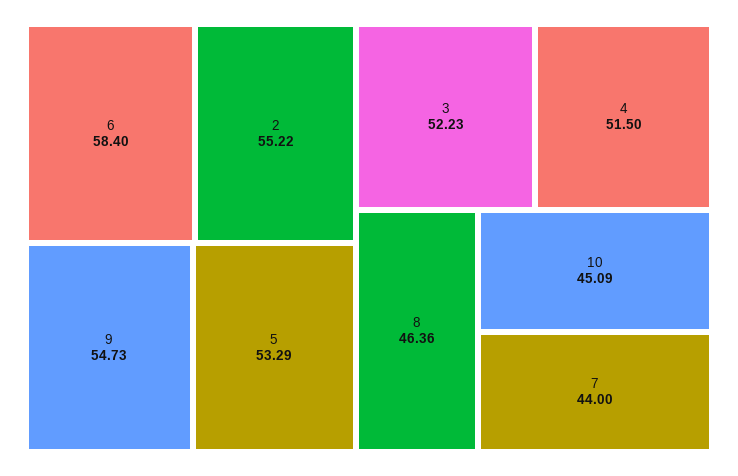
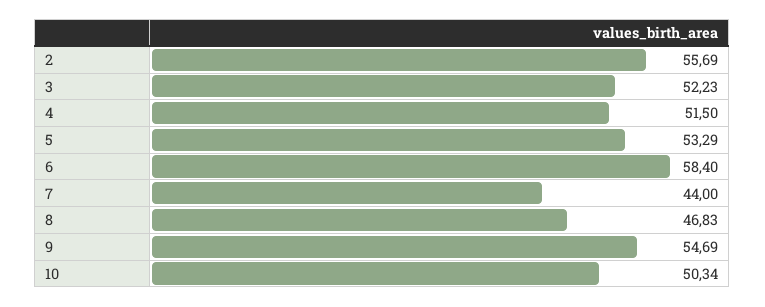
2: 55.22 -> 55.69
9: 54.73 -> 54.69
8: 46.36 -> 46.83
10: 45.09 -> 50.34

